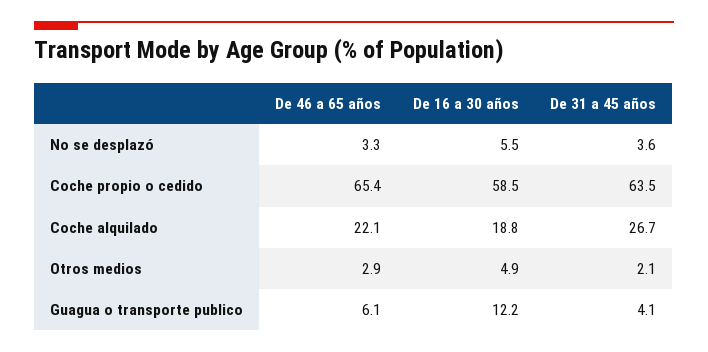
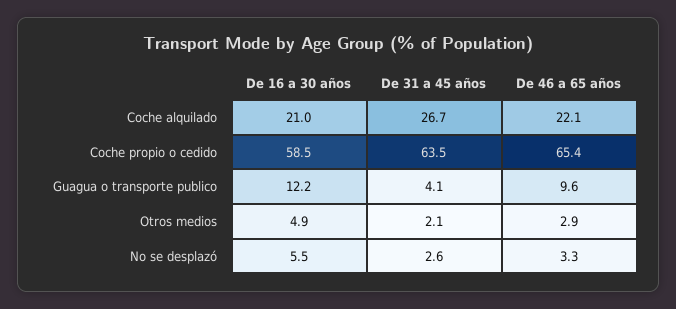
De 31 a 45 años, No se desplazó: 3.6 -> 2.6
De 16 a 30 años, Coche alquilado: 18.8 -> 21
De 46 a 65 años, Guagua o transporte publico: 6.1 -> 9.6

